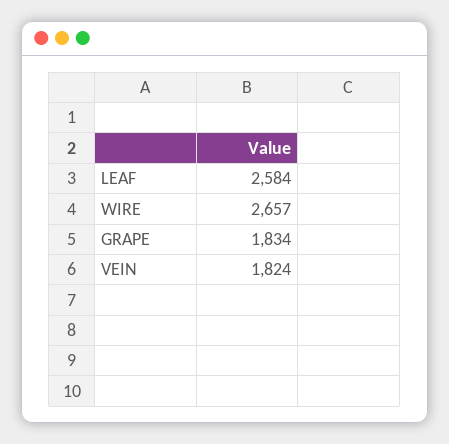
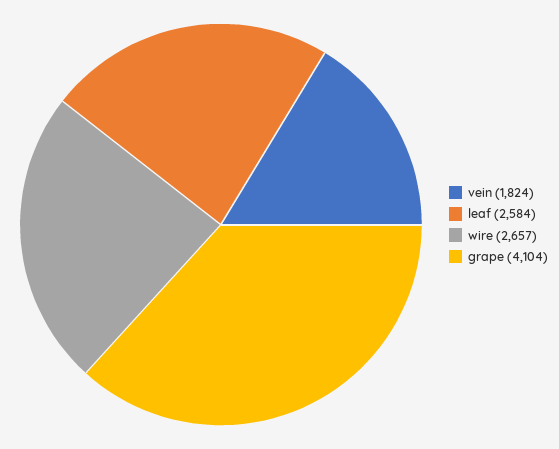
GRAPE: 1834 -> 4104

